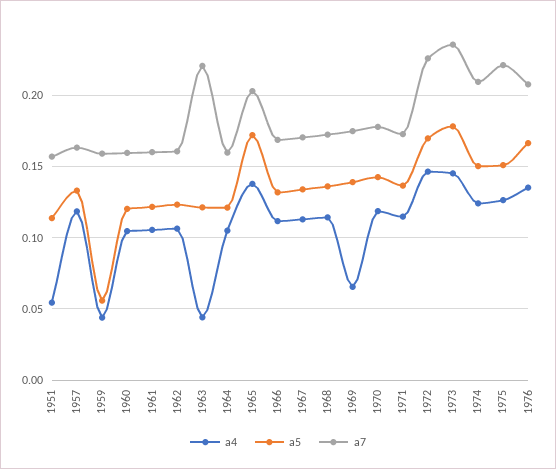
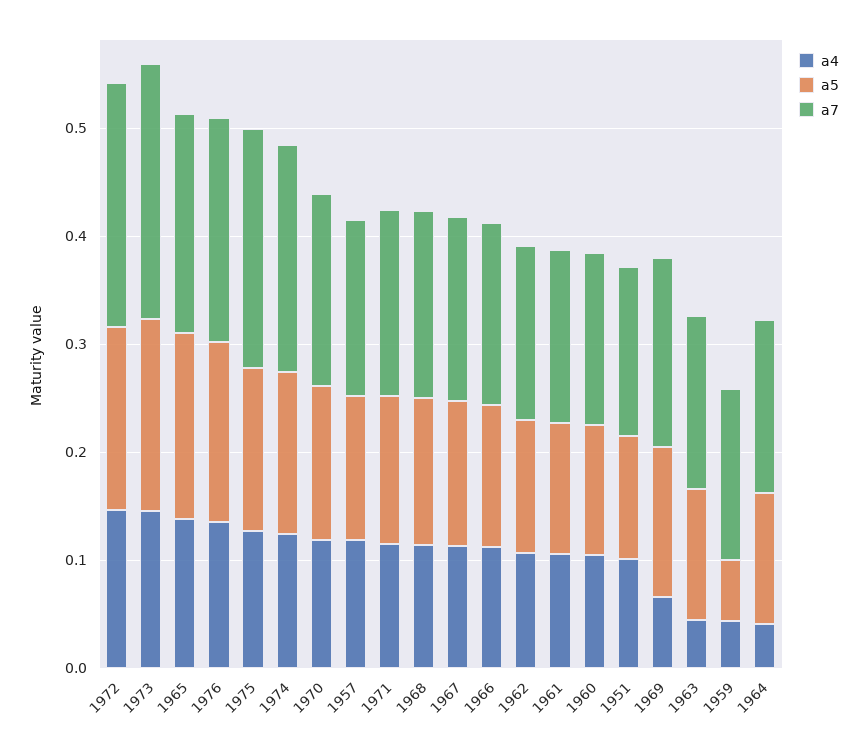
a4, 1951: 0.055 -> 0.1
a7, 1963: 0.22 -> 0.16
a4, 1964: 0.105 -> 0.04

